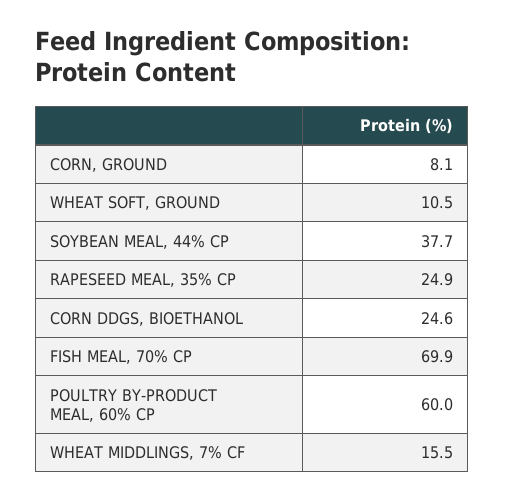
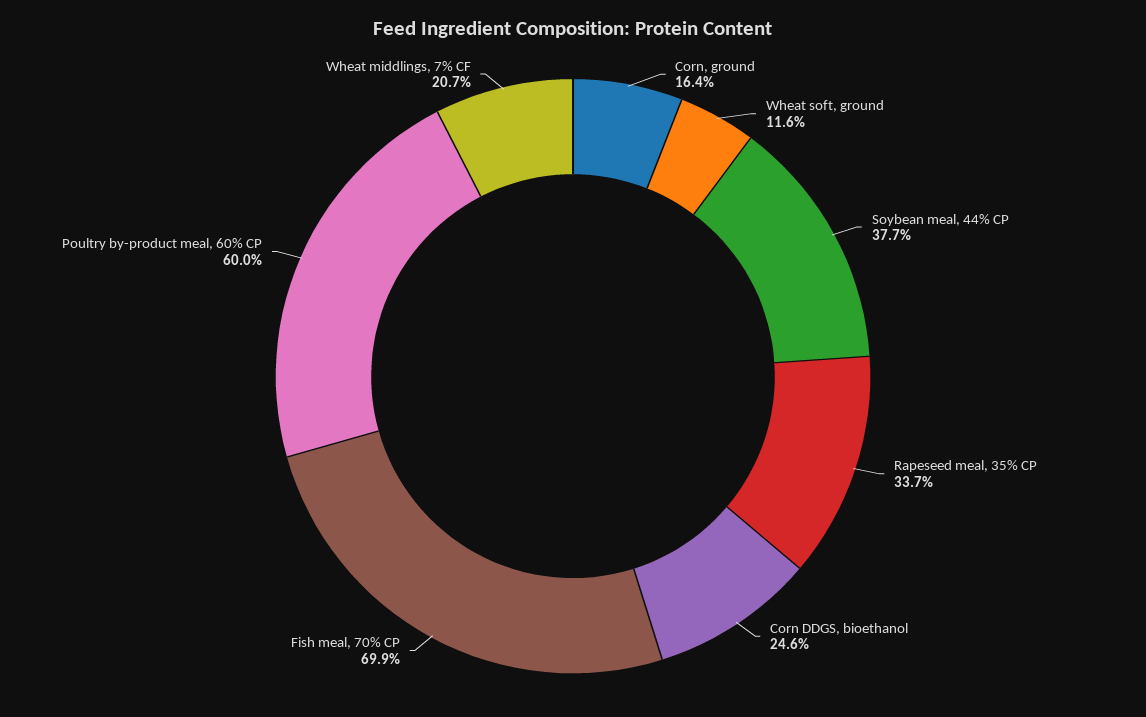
CORN, GROUND: 8.1 -> 16.4
WHEAT SOFT, GROUND: 10.5 -> 11.6
RAPESEED MEAL, 35% CP: 24.9 -> 33.7
WHEAT MIDDLINGS, 7% CF: 15.5 -> 20.7

